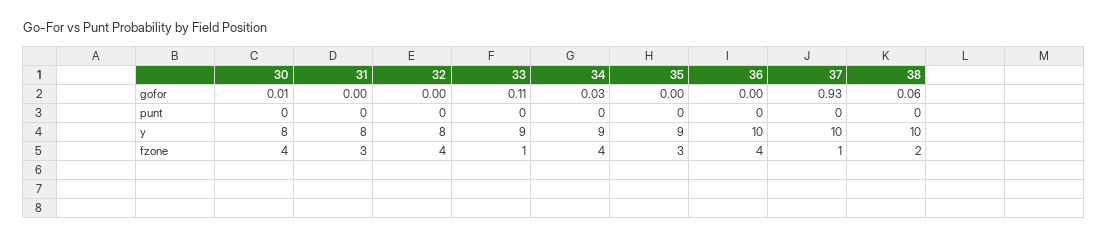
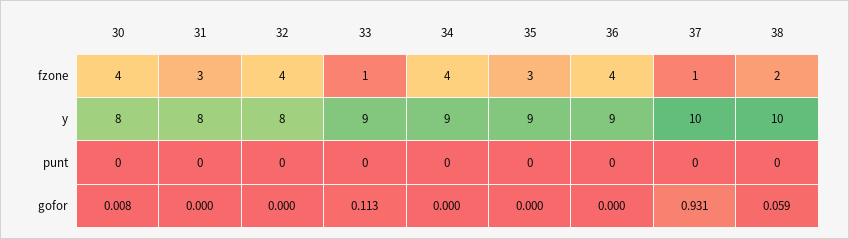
34, gofor: 0.03 -> 0
36, y: 10 -> 9

